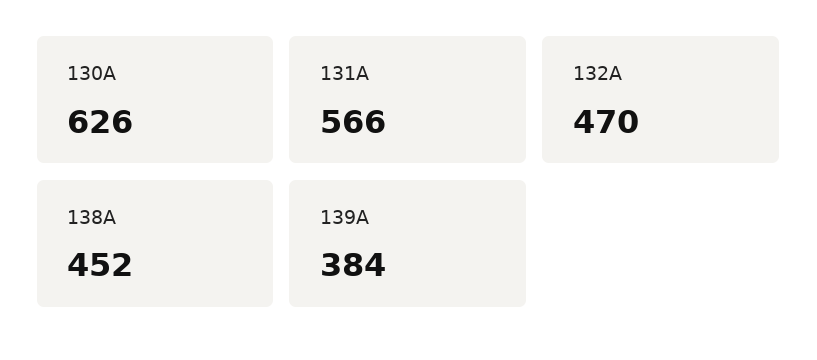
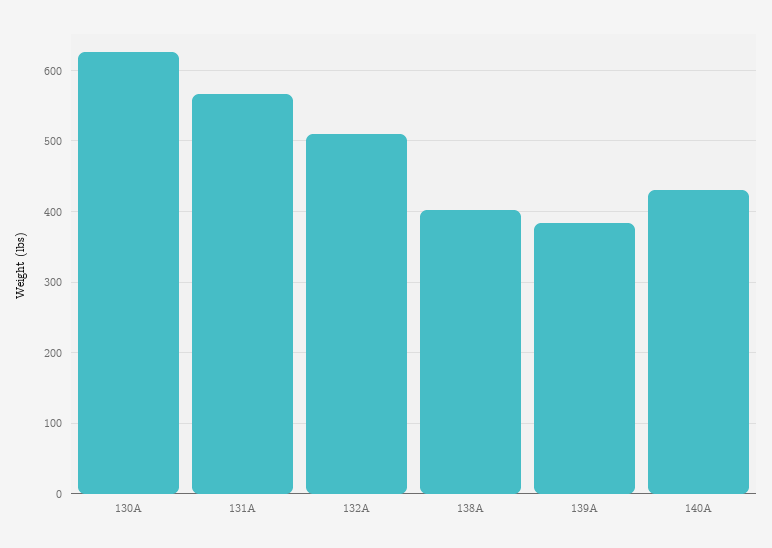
132A: 470 -> 510
138A: 452 -> 400
140A: none -> 430

